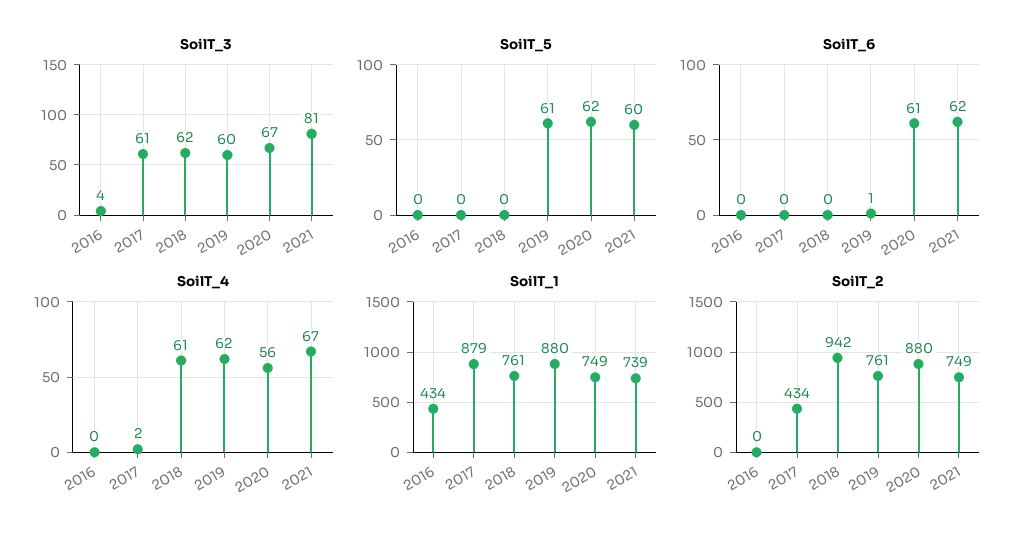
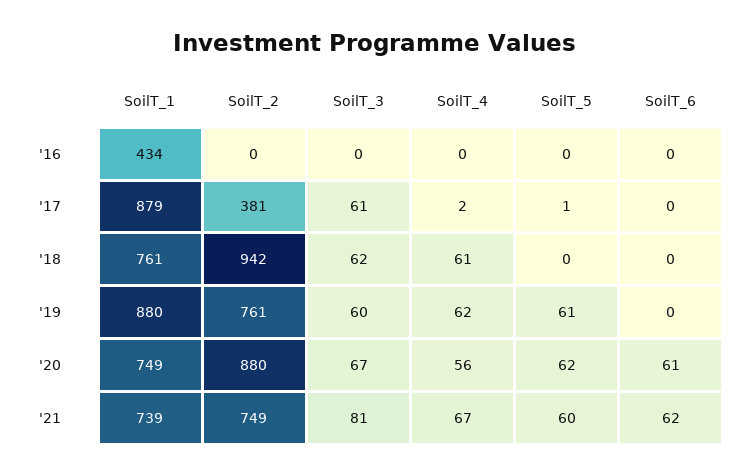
SoilT_3, 2016: 4 -> 0
SoilT_5, 2017: 0 -> 1
SoilT_6, 2019: 1 -> 0
SoilT_2, 2017: 434 -> 381

